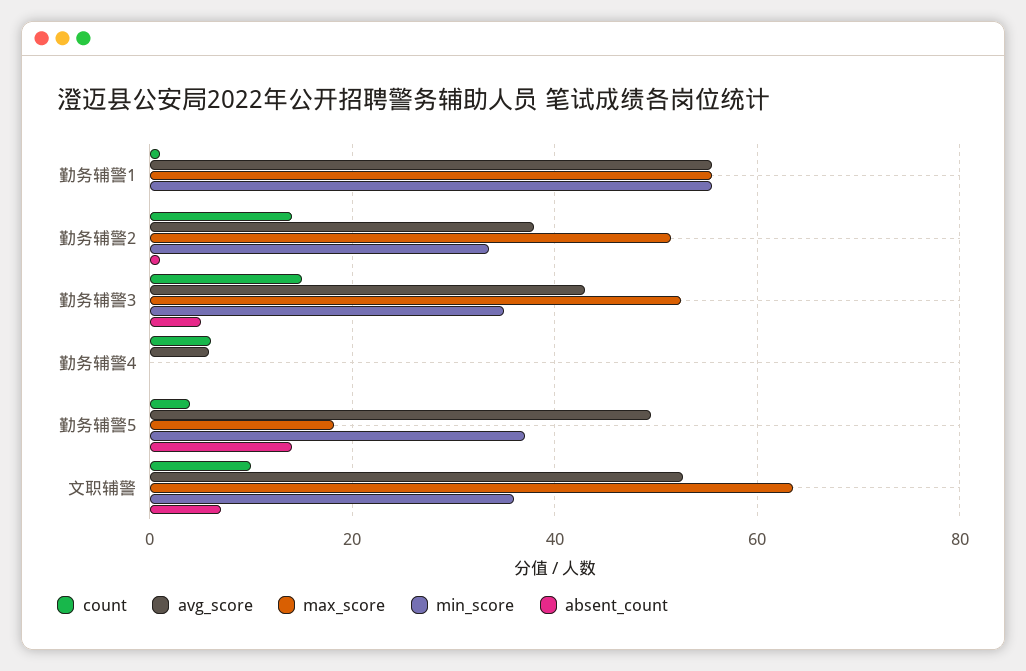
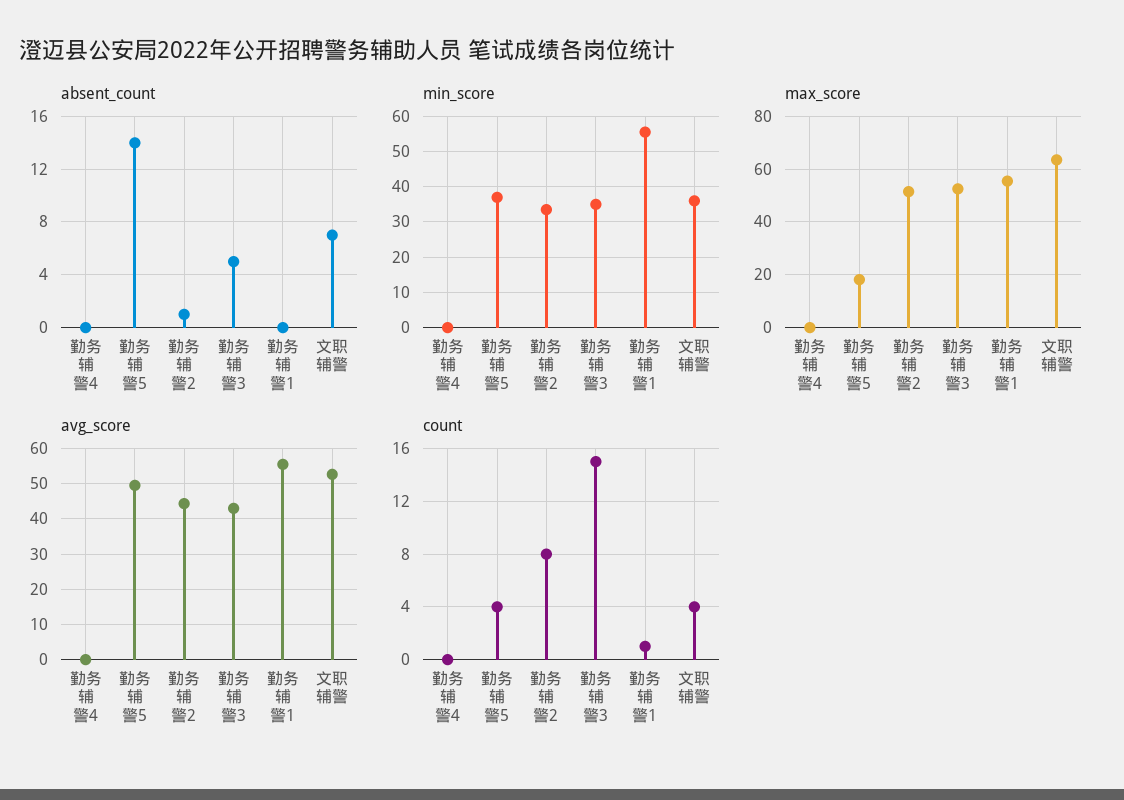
count, 勤务辅警2: 14 -> 8
avg_score, 勤务辅警2: 38 -> 44
count, 勤务辅警4: 6 -> 0
avg_score, 勤务辅警4: 6 -> 0
count, 文职辅警: 10 -> 4

